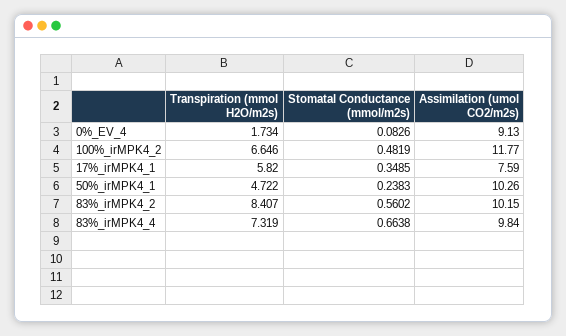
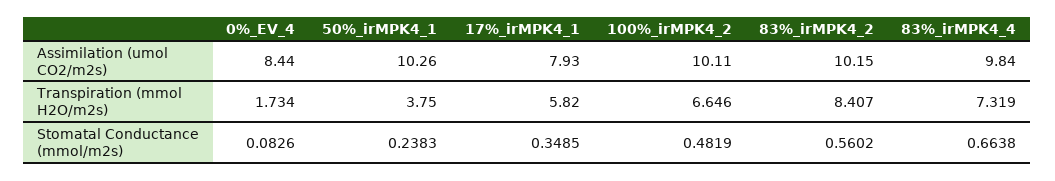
Assimilation (umol CO2/m2s), 0%_EV_4: 9.13 -> 8.44
Assimilation (umol CO2/m2s), 100%_irMPK4_2: 11.77 -> 10.11
Assimilation (umol CO2/m2s), 17%_irMPK4_1: 7.59 -> 7.93
Transpiration (mmol H2O/m2s), 50%_irMPK4_1: 4.722 -> 3.75

